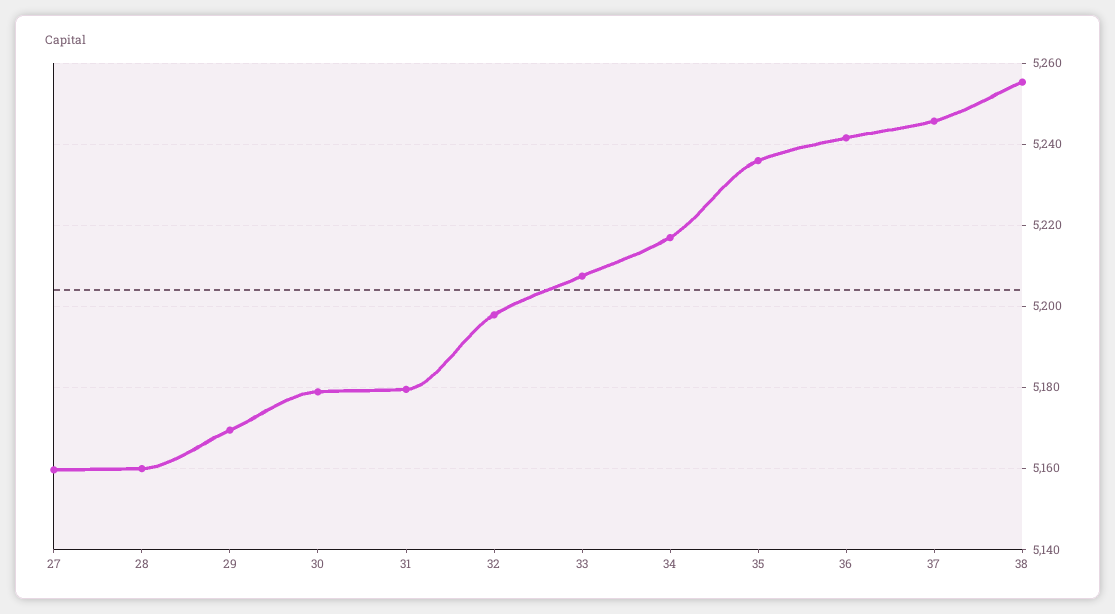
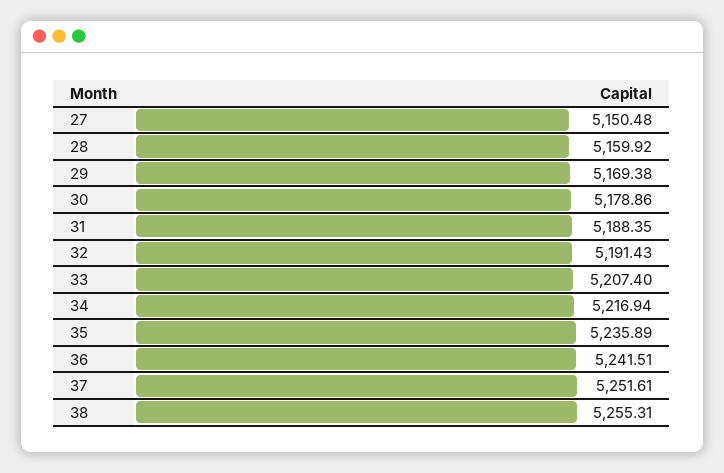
27: 5160 -> 5150.48
31: 5180 -> 5188.35
32: 5198 -> 5191.43
37: 5246 -> 5251.61

